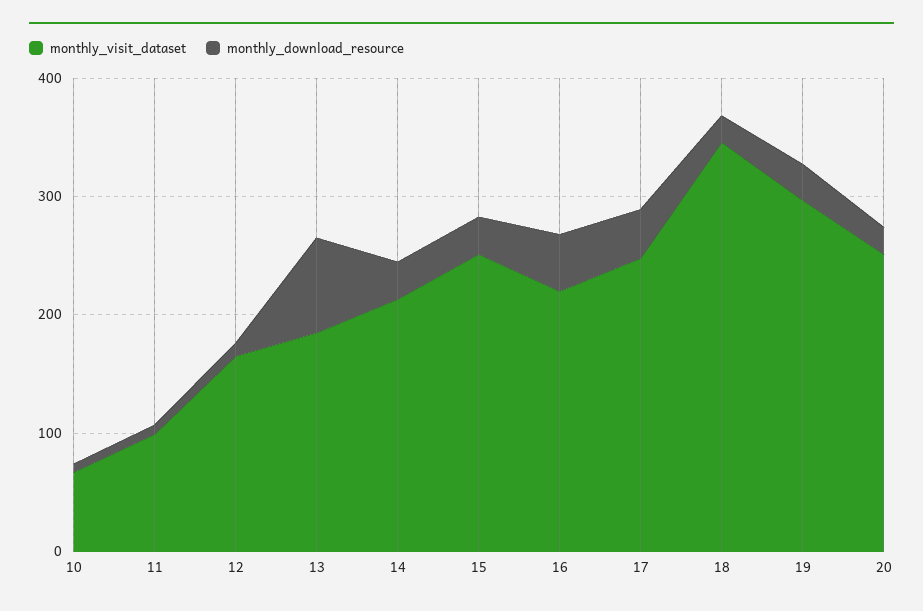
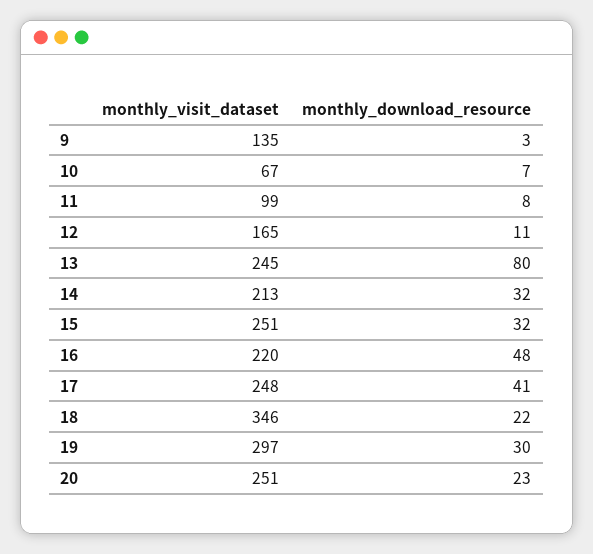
monthly_visit_dataset, 13: 180 -> 245
monthly_visit_dataset, 9: none -> 135
monthly_download_resource, 9: none -> 3

